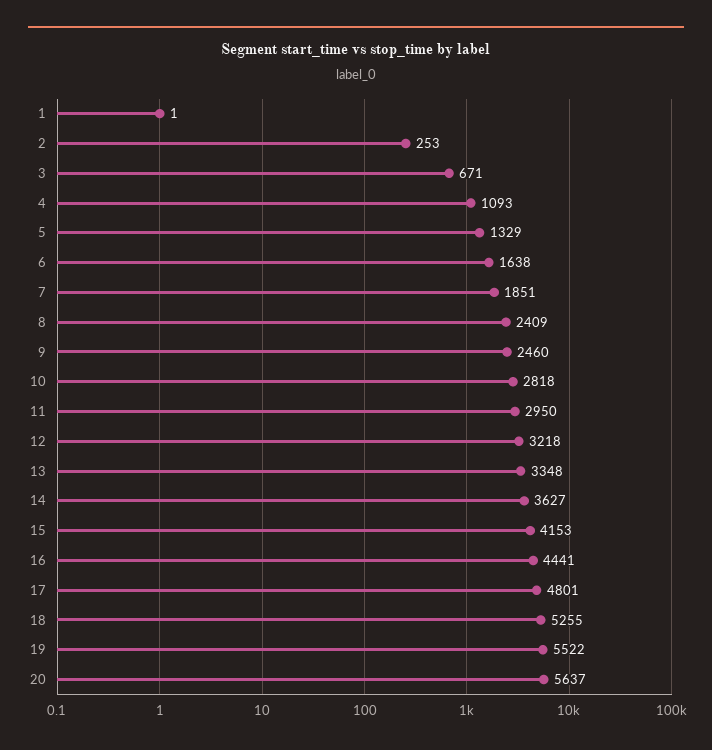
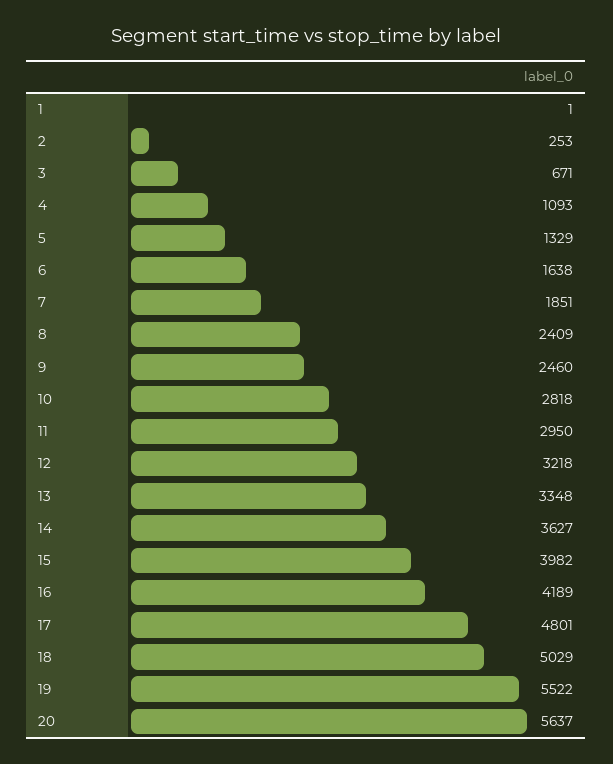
15: 4153 -> 3982
16: 4441 -> 4189
18: 5255 -> 5029

